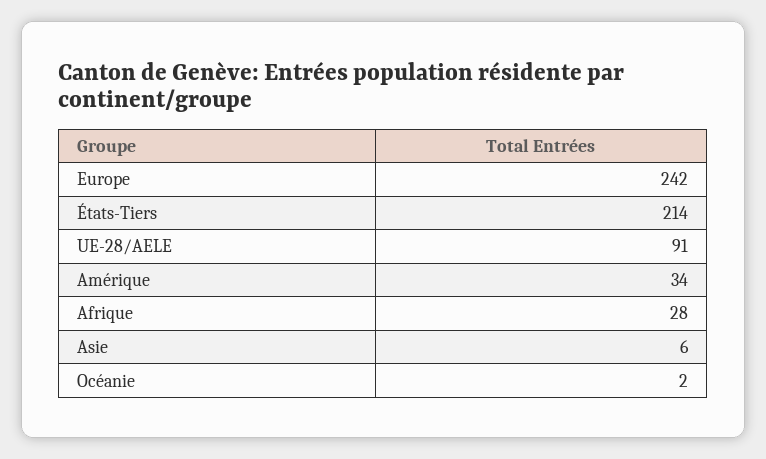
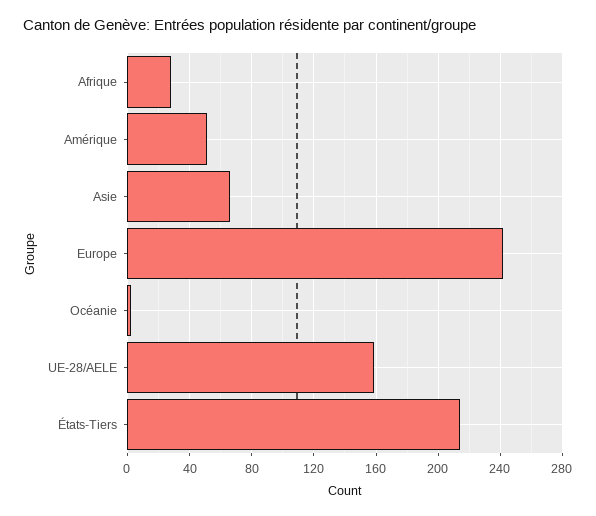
UE-28/AELE: 91 -> 160
Amérique: 34 -> 50
Asie: 6 -> 65

